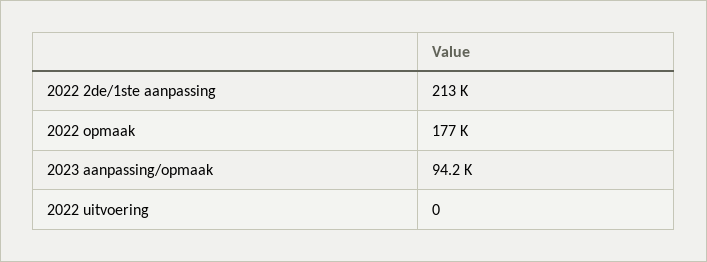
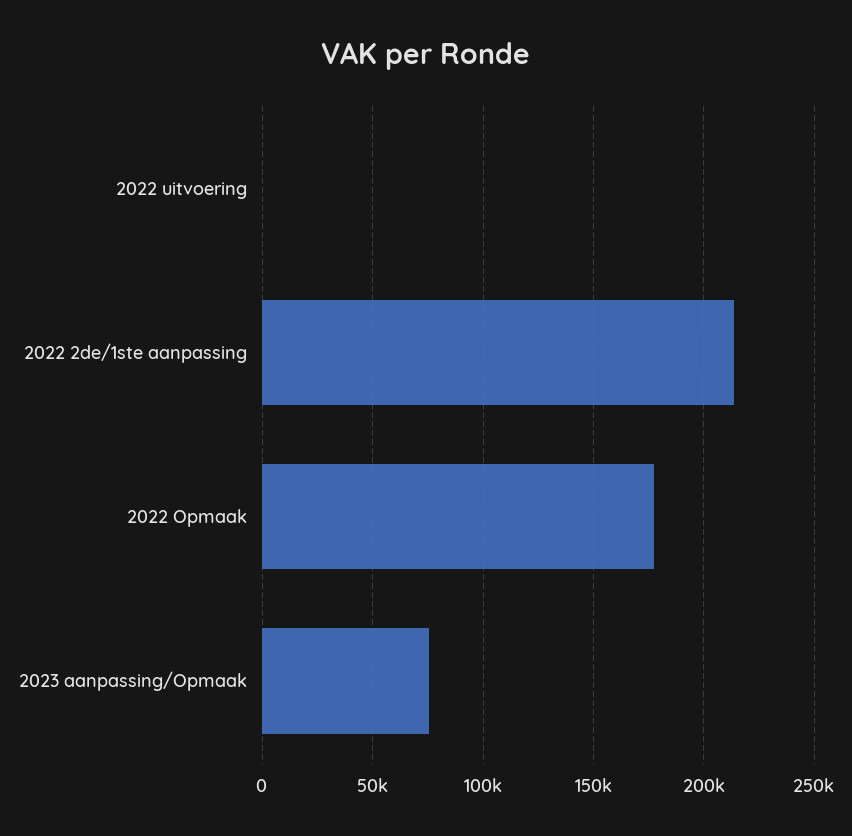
2023 aanpassing/opmaak: 94200 -> 75000

